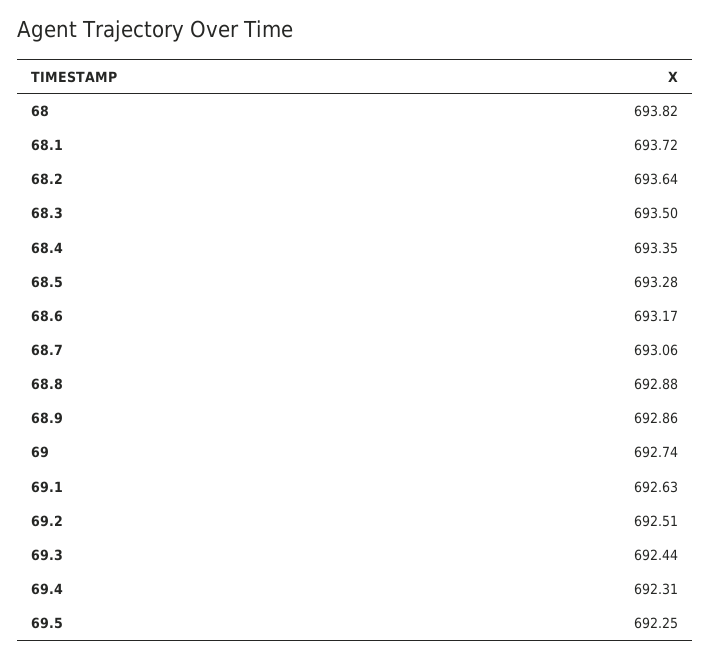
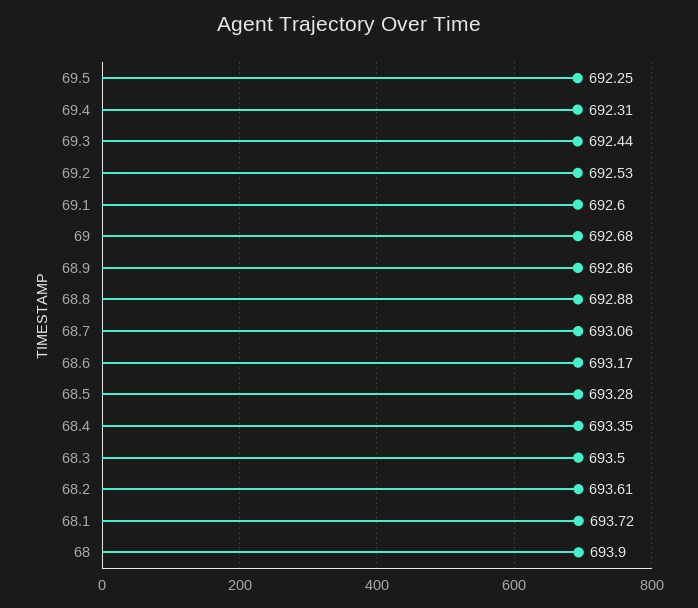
68: 693.82 -> 693.9
68.2: 693.64 -> 693.61
69: 692.74 -> 692.68
69.1: 692.63 -> 692.6
69.2: 692.51 -> 692.53

